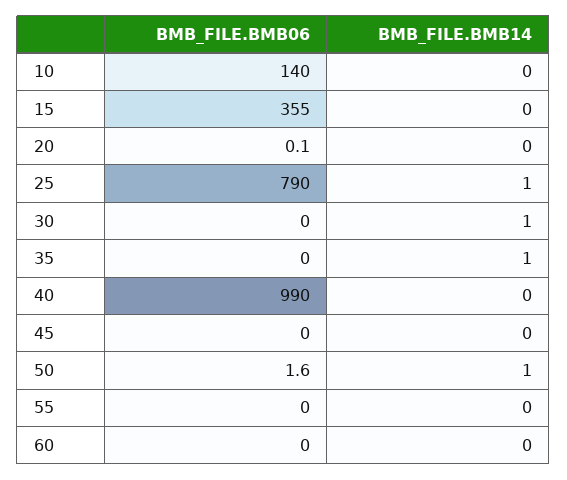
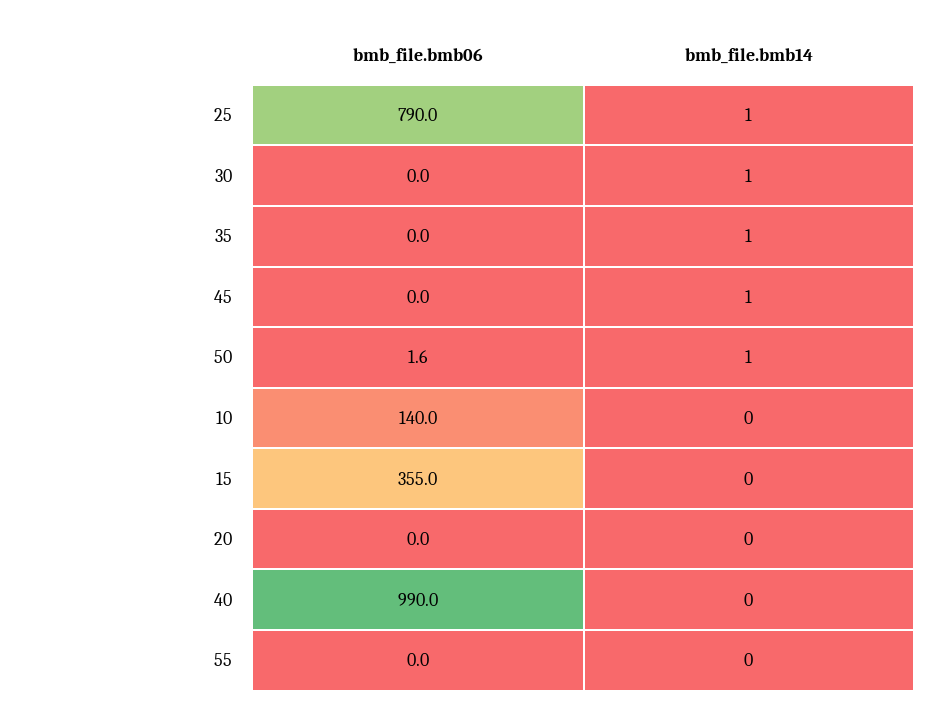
BMB_FILE.BMB06, 20: 0.1 -> 0
BMB_FILE.BMB14, 45: 0 -> 1
BMB_FILE.BMB06, 60: 0 -> none
BMB_FILE.BMB14, 60: 0 -> none

